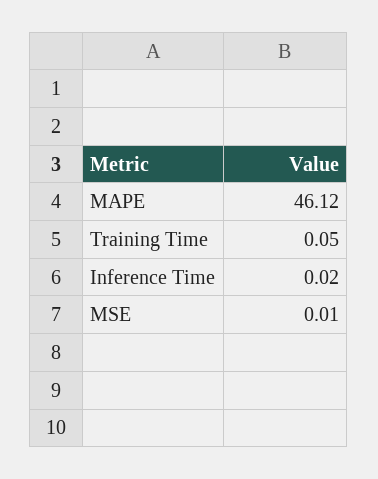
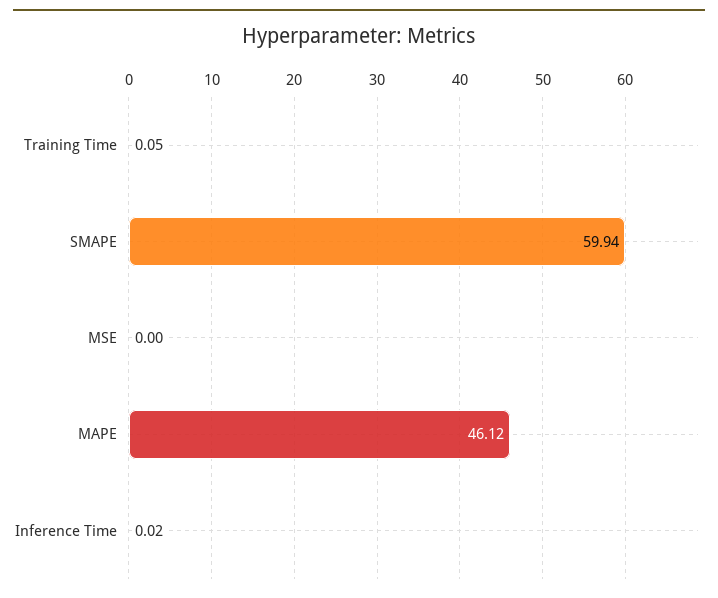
MSE: 0.01 -> 0
SMAPE: none -> 59.94

